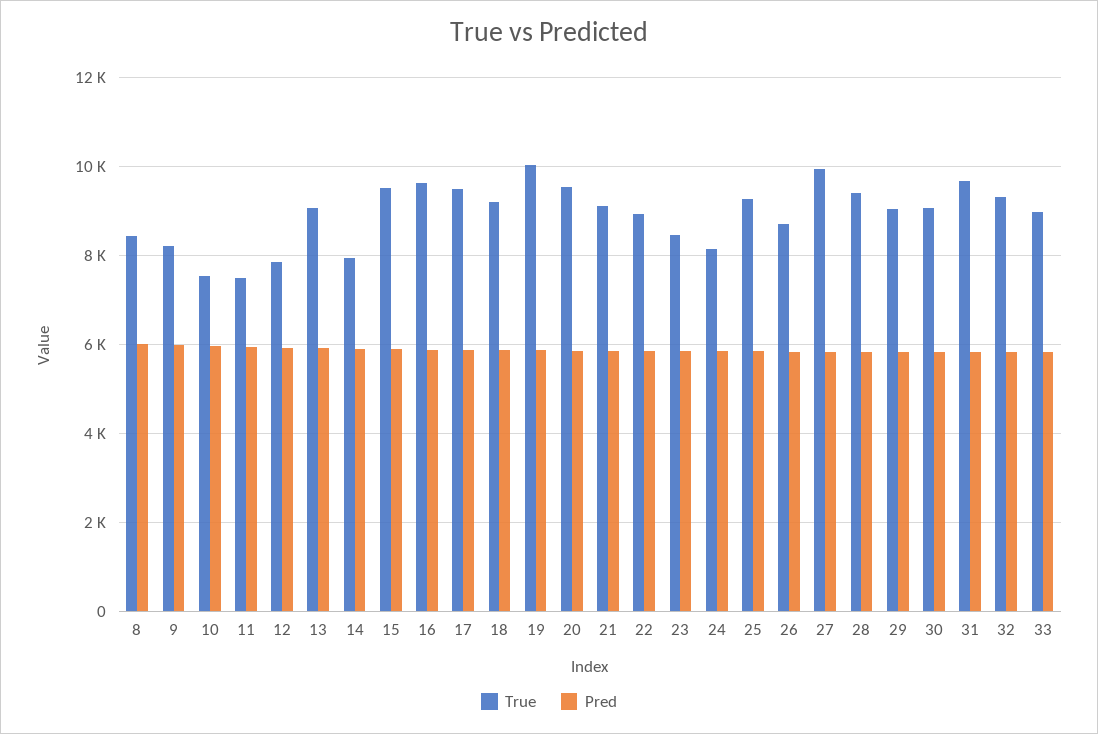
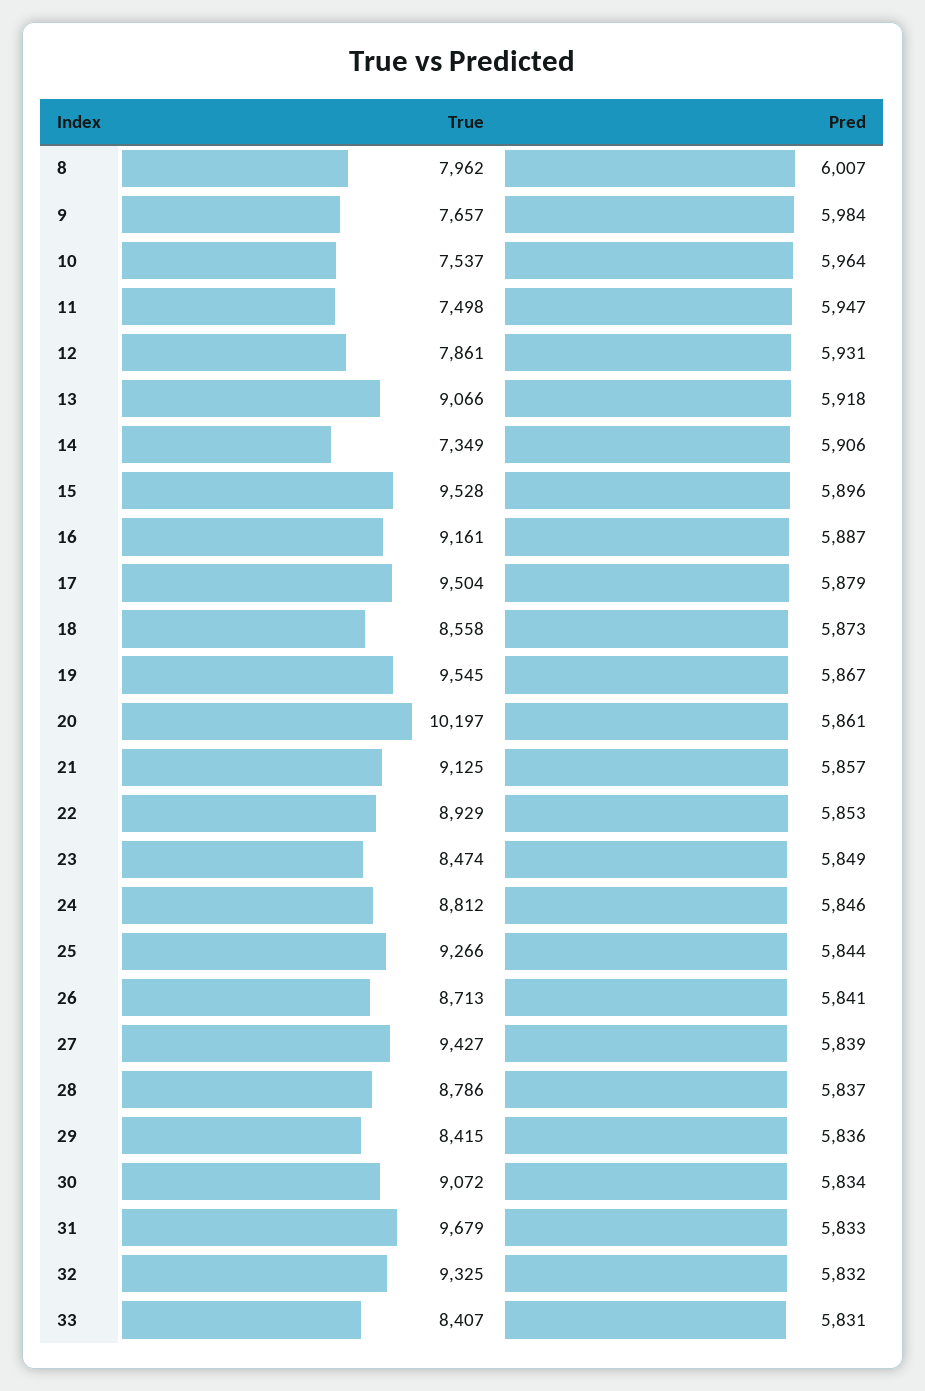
True, 8: 8400 -> 7962
True, 9: 8200 -> 7657
True, 14: 8000 -> 7349
True, 16: 9600 -> 9161
True, 18: 9200 -> 8558
True, 19: 10000 -> 9545
True, 20: 9600 -> 10197
True, 24: 8200 -> 8812
True, 27: 10000 -> 9427
True, 28: 9400 -> 8786
True, 29: 9000 -> 8415
True, 33: 9000 -> 8407

